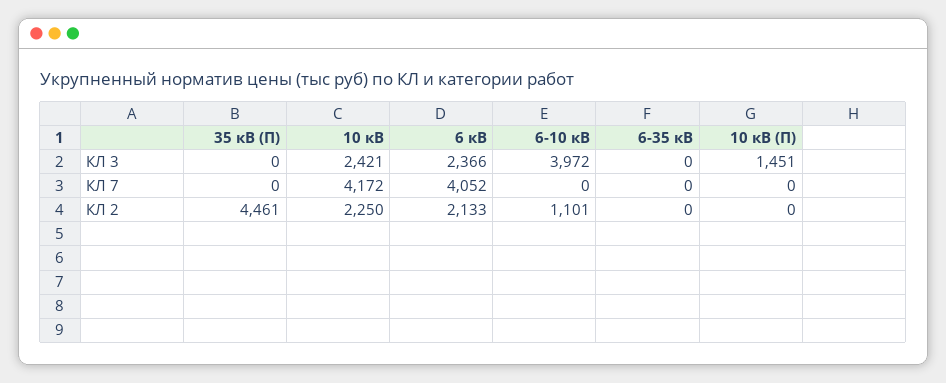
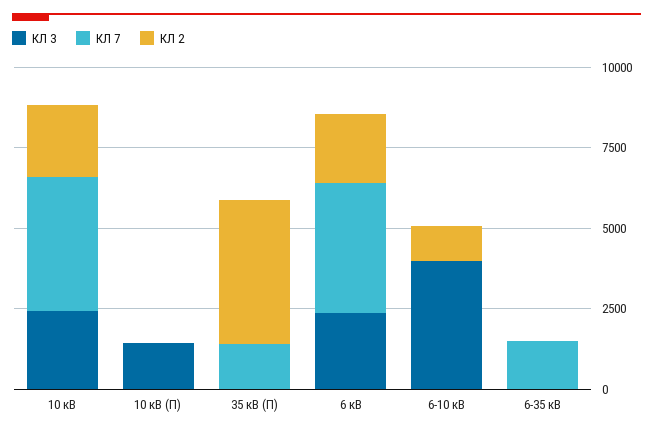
КЛ 7, 35 кВ (П): 0 -> 1500
КЛ 7, 6-35 кВ: 0 -> 1500

